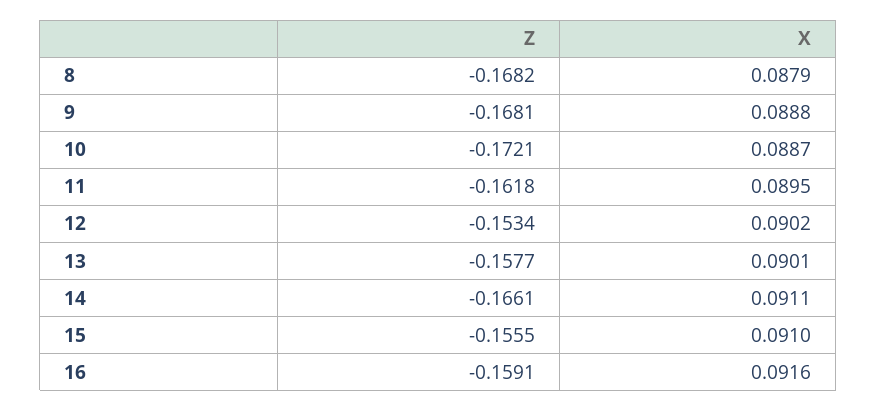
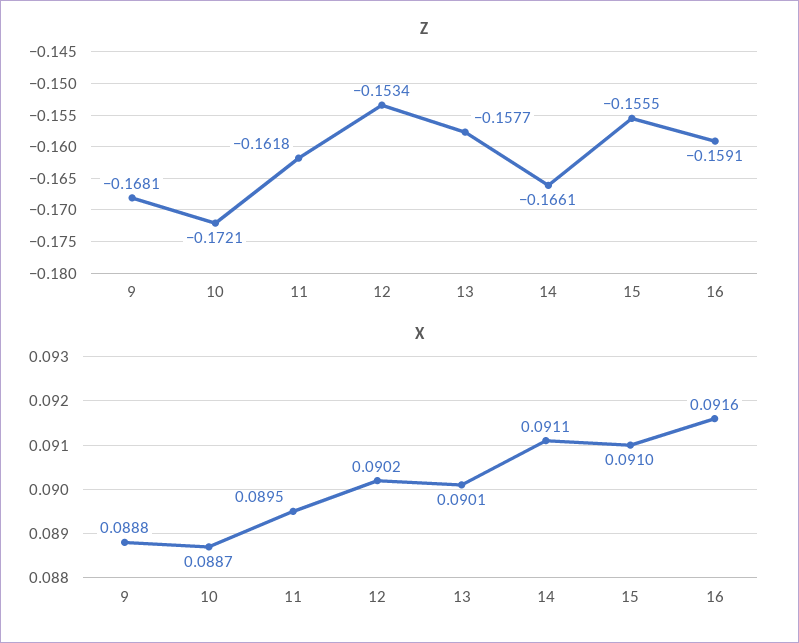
Z, 8: -0.1682 -> none
X, 8: 0.0879 -> none

